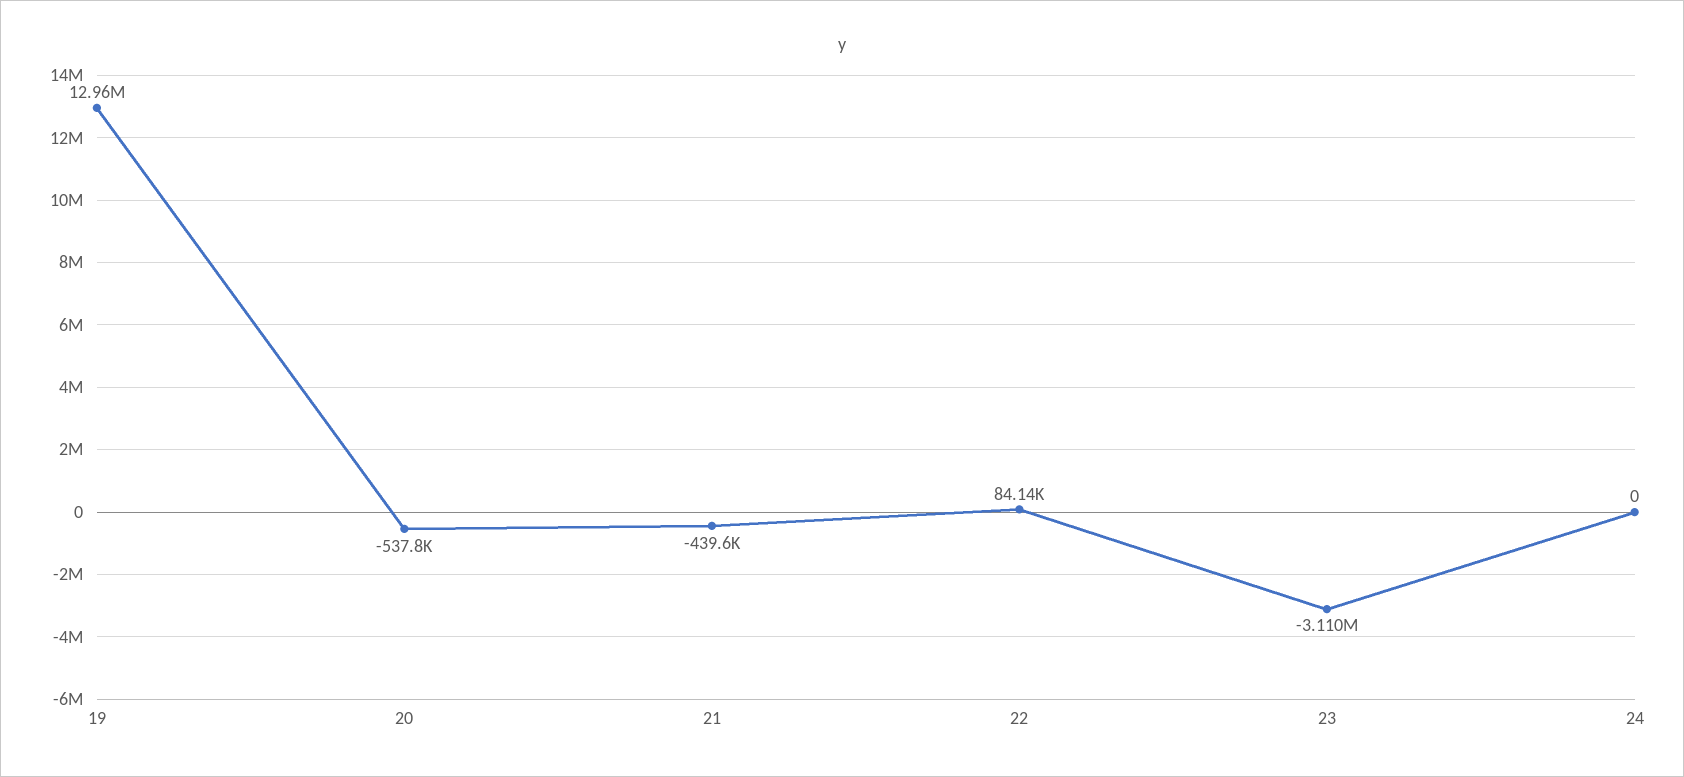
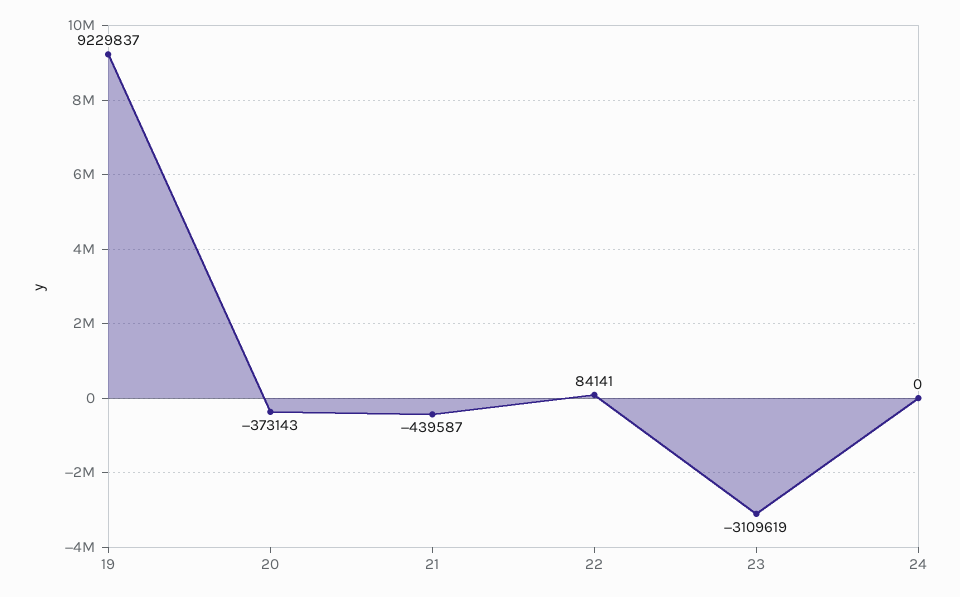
19: 12960000 -> 9229837
20: -537800 -> -373143

